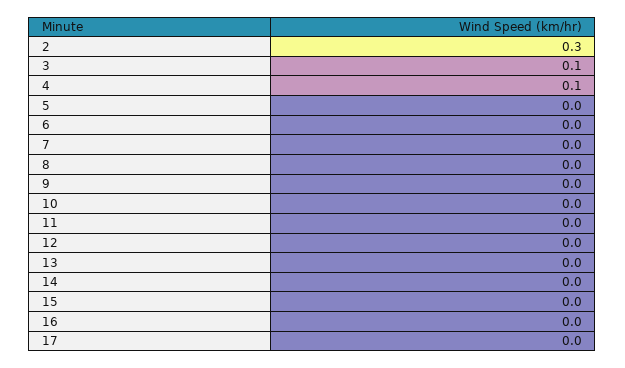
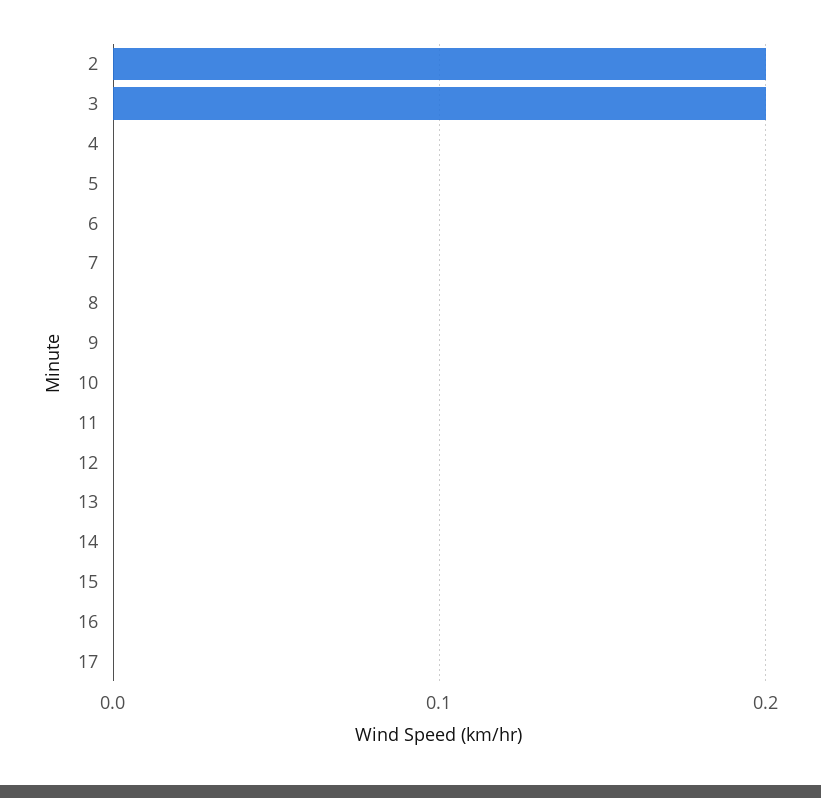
2: 0.3 -> 0.2
3: 0.1 -> 0.2
4: 0.1 -> 0

